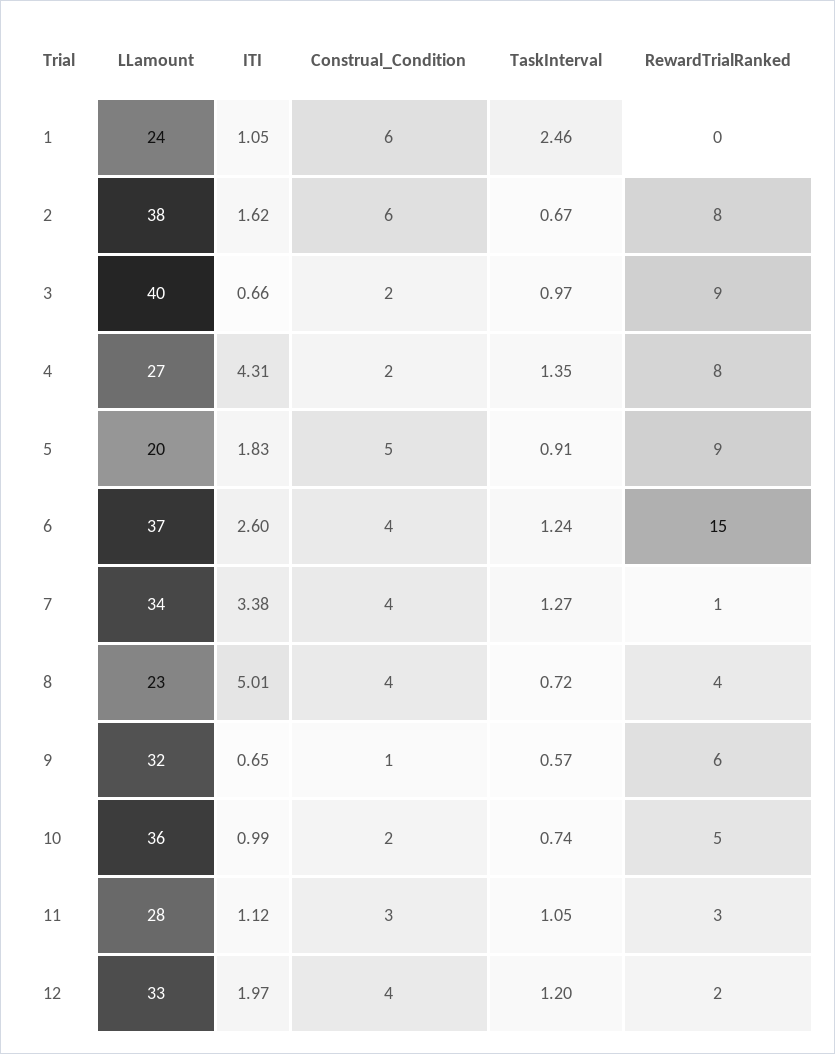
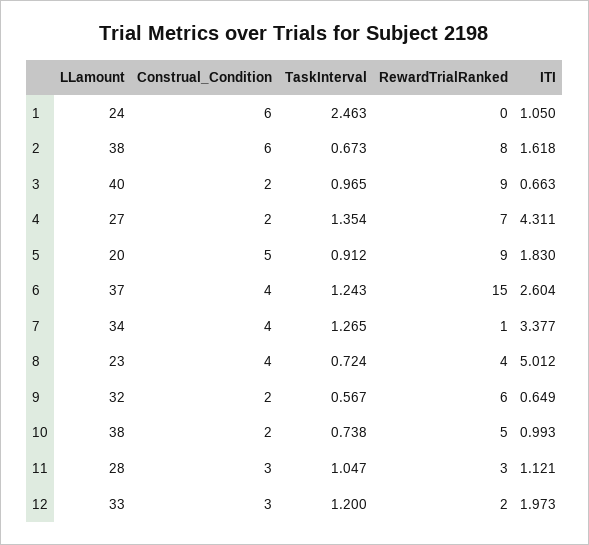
RewardTrialRanked, 4: 8 -> 7
Construal_Condition, 9: 1 -> 2
LLamount, 10: 36 -> 38
Construal_Condition, 12: 4 -> 3

